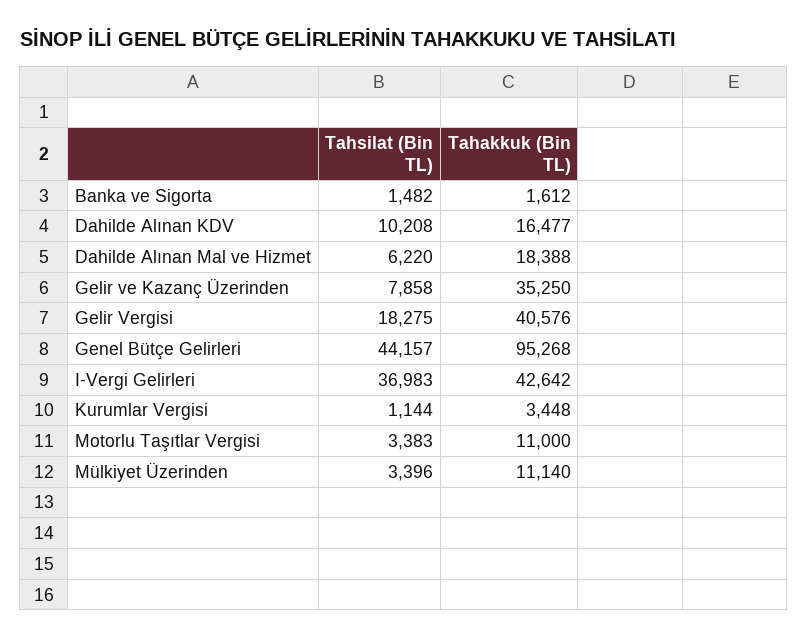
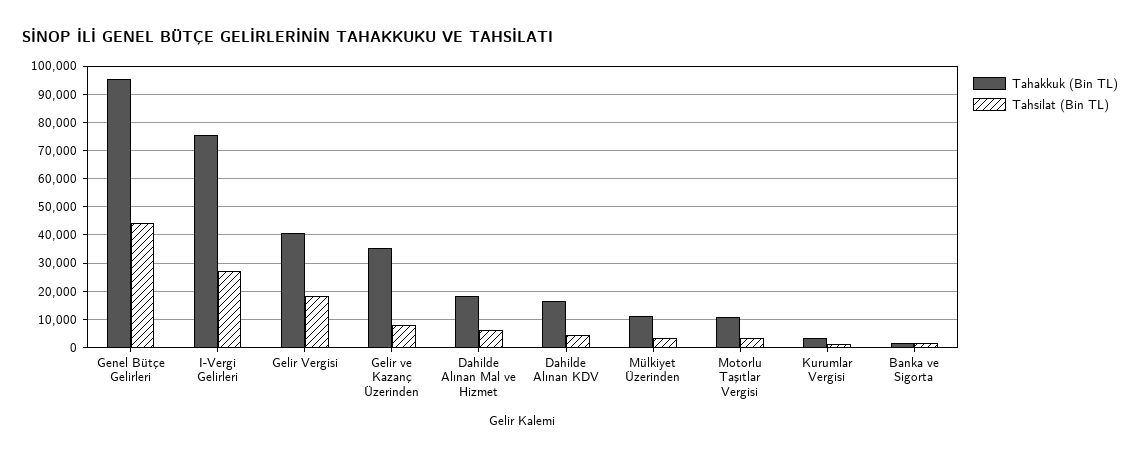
Tahsilat (Bin TL), Dahilde Alınan KDV: 10208 -> 5000
Tahsilat (Bin TL), I-Vergi Gelirleri: 36983 -> 27500
Tahakkuk (Bin TL), I-Vergi Gelirleri: 42642 -> 75000

